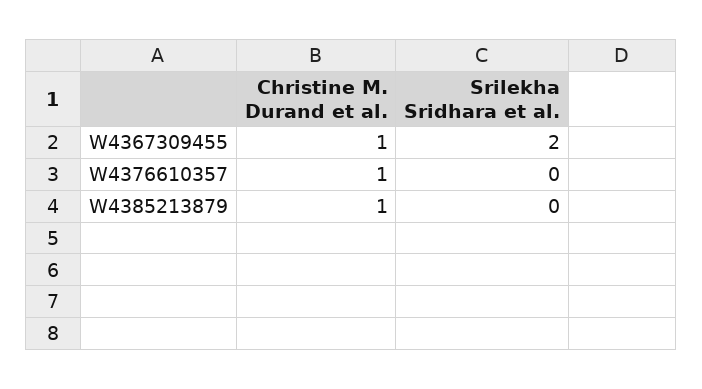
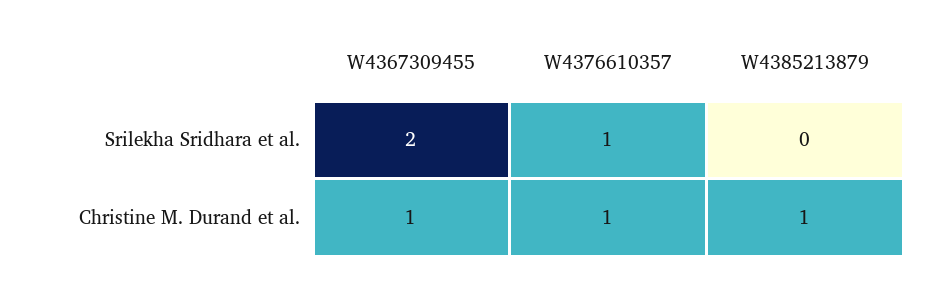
Srilekha Sridhara et al., W4376610357: 0 -> 1

